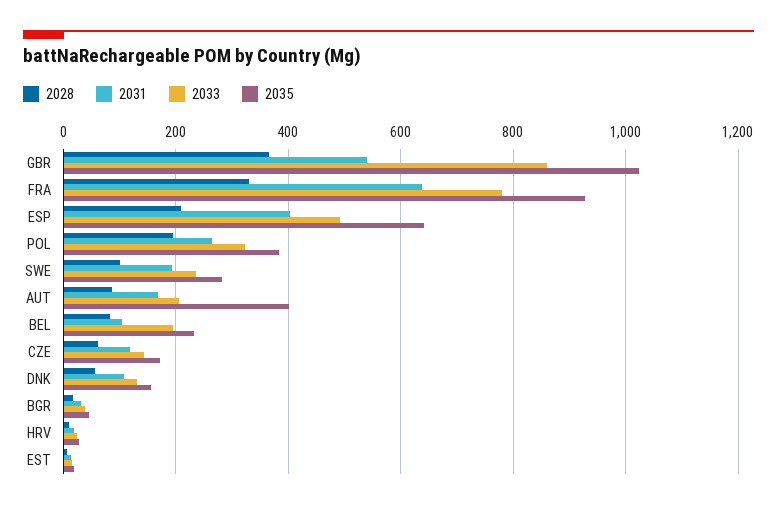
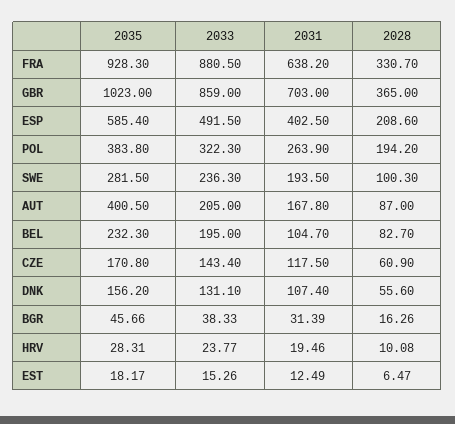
2031, GBR: 540 -> 703
2033, FRA: 780 -> 880.5
2035, ESP: 640 -> 585.4

